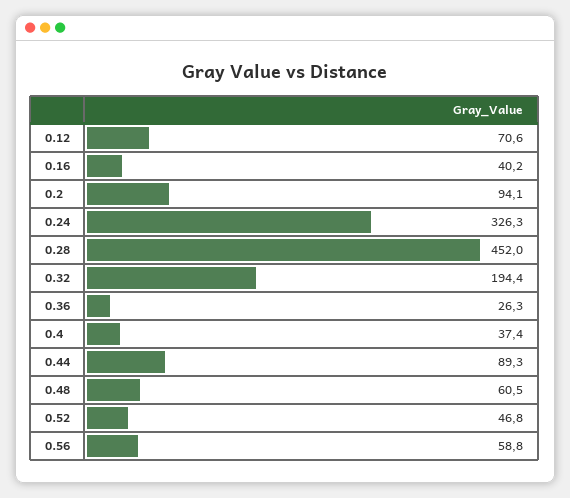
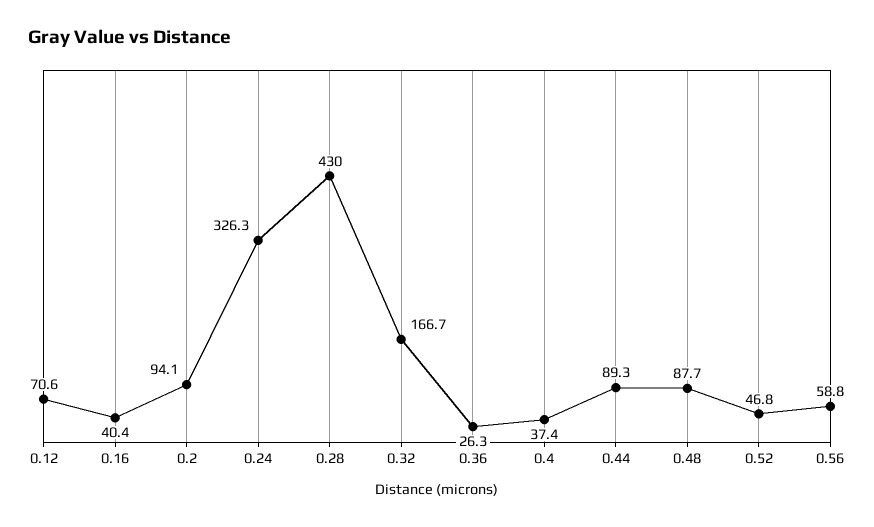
0.16: 40.2 -> 40.4
0.28: 452 -> 430
0.32: 194.4 -> 166.7
0.48: 60.5 -> 87.7

